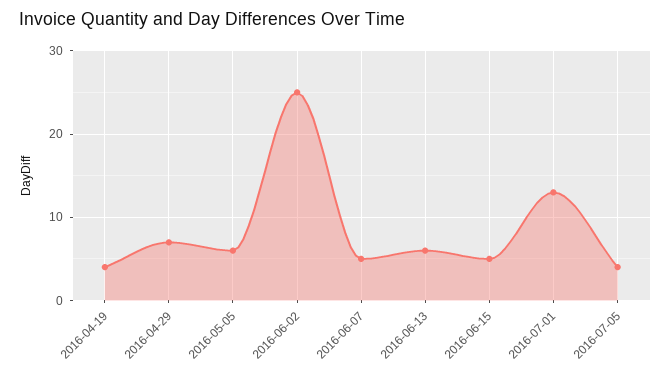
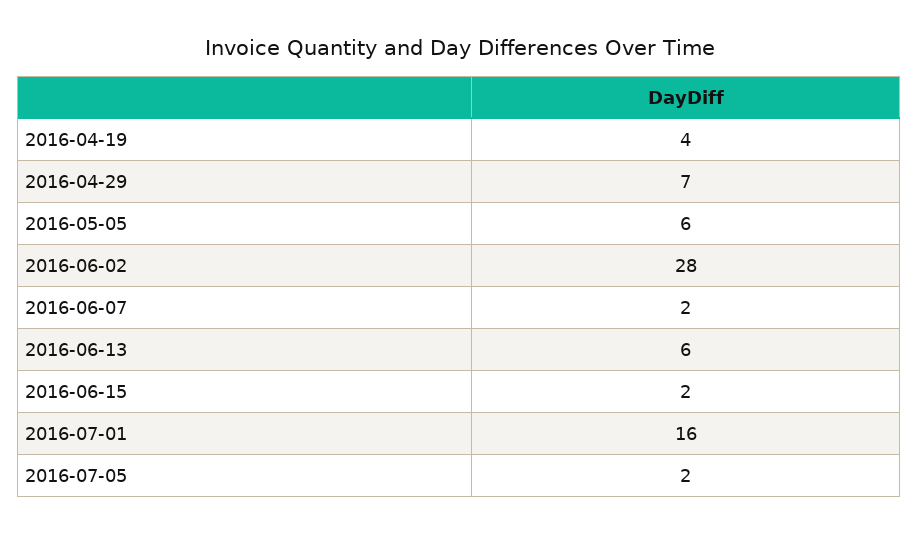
2016-06-02: 25 -> 28
2016-06-07: 5 -> 2
2016-06-15: 5 -> 2
2016-07-01: 13 -> 16
2016-07-05: 4 -> 2

